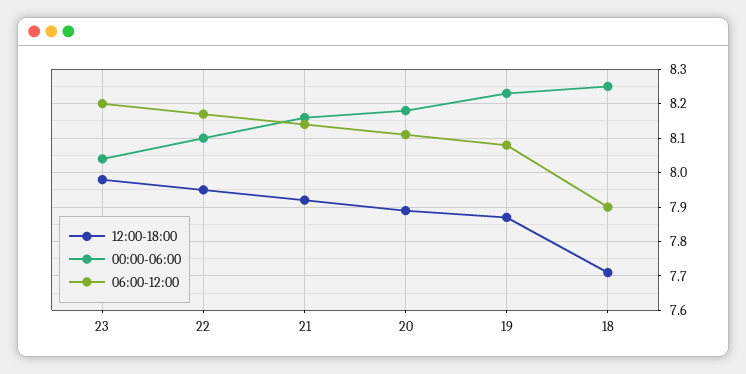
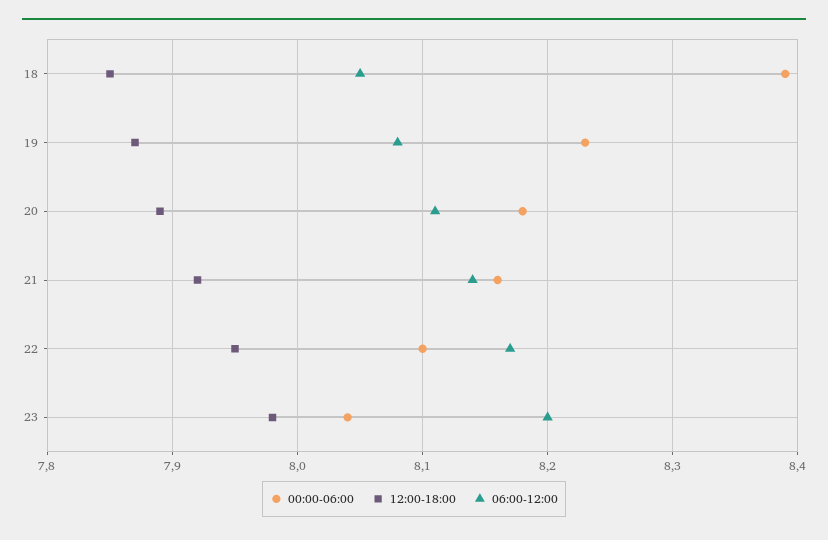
12:00-18:00, 18: 7.7 -> 7.85
00:00-06:00, 18: 8.25 -> 8.39
06:00-12:00, 18: 7.9 -> 8.05

